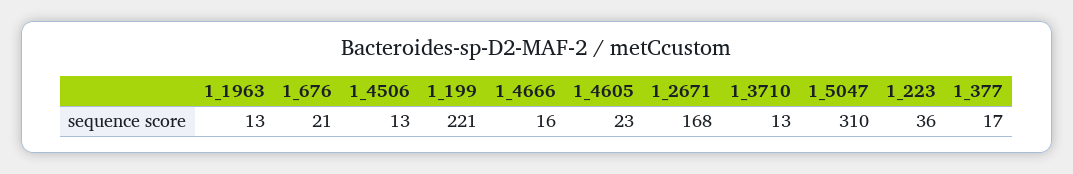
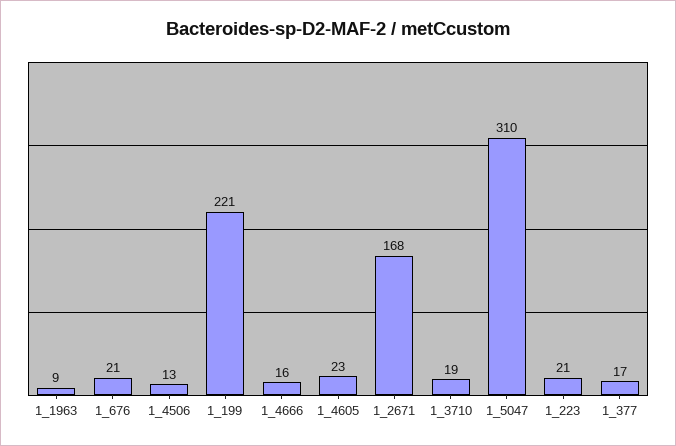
1_1963: 13 -> 9
1_3710: 13 -> 19
1_223: 36 -> 21

